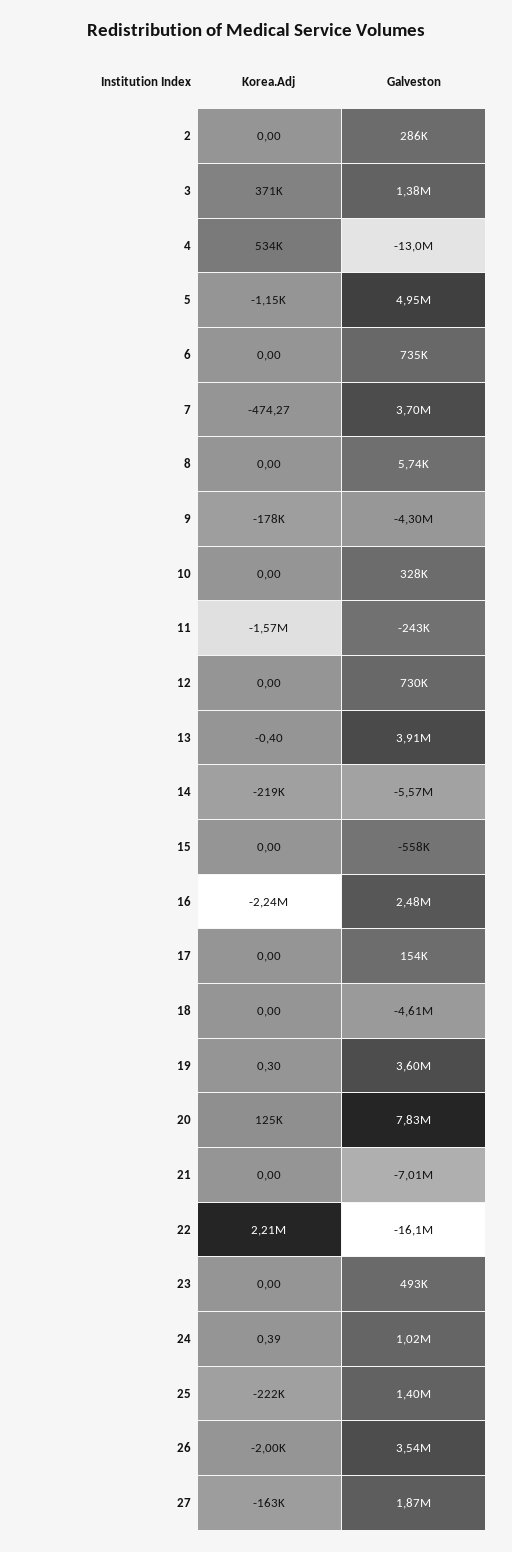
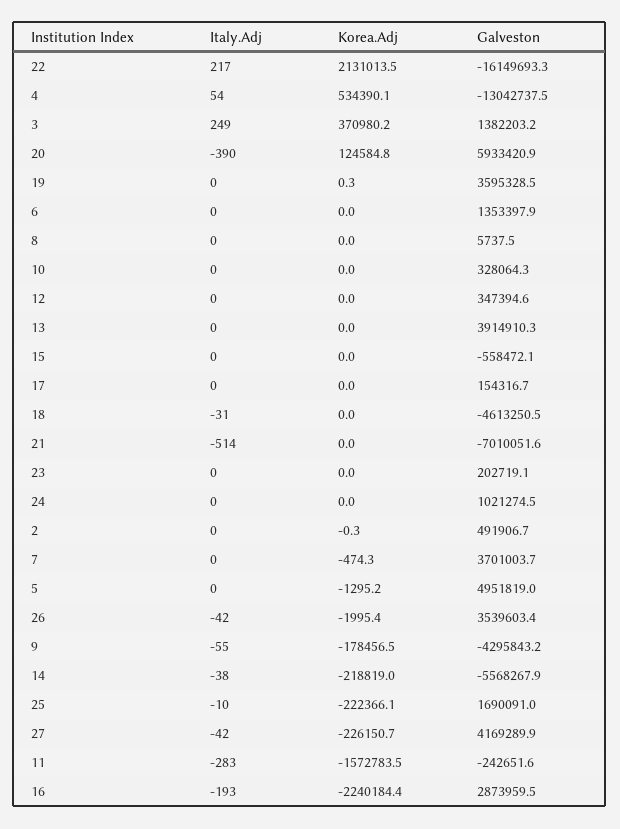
Korea.Adj, 2: 0 -> -0.3
Galveston, 2: 286000 -> 491906.7
Korea.Adj, 5: -1150 -> -1295.2
Galveston, 6: 735000 -> 1353397.9
Galveston, 12: 730000 -> 347394.6
Korea.Adj, 13: -0.4 -> 0
Galveston, 16: 2480000 -> 2873959.5
Galveston, 20: 7830000 -> 5933420.9
Korea.Adj, 22: 2210000 -> 2131013.5
Galveston, 23: 493000 -> 202719.1
Korea.Adj, 24: 0.39 -> 0
Galveston, 25: 1400000 -> 1690091
Korea.Adj, 27: -163000 -> -226150.7
Galveston, 27: 1870000 -> 4169289.9
Italy.Adj, 22: none -> 217
Italy.Adj, 4: none -> 54
Italy.Adj, 3: none -> 249
Italy.Adj, 20: none -> -390
Italy.Adj, 19: none -> 0
Italy.Adj, 6: none -> 0
Italy.Adj, 8: none -> 0
Italy.Adj, 10: none -> 0
Italy.Adj, 12: none -> 0
Italy.Adj, 13: none -> 0
Italy.Adj, 15: none -> 0
Italy.Adj, 17: none -> 0
Italy.Adj, 18: none -> -31
Italy.Adj, 21: none -> -514
Italy.Adj, 23: none -> 0
Italy.Adj, 24: none -> 0
Italy.Adj, 2: none -> 0
Italy.Adj, 7: none -> 0
Italy.Adj, 5: none -> 0
Italy.Adj, 26: none -> -42
Italy.Adj, 9: none -> -55
Italy.Adj, 14: none -> -38
Italy.Adj, 25: none -> -10
Italy.Adj, 27: none -> -42
Italy.Adj, 11: none -> -283
Italy.Adj, 16: none -> -193

